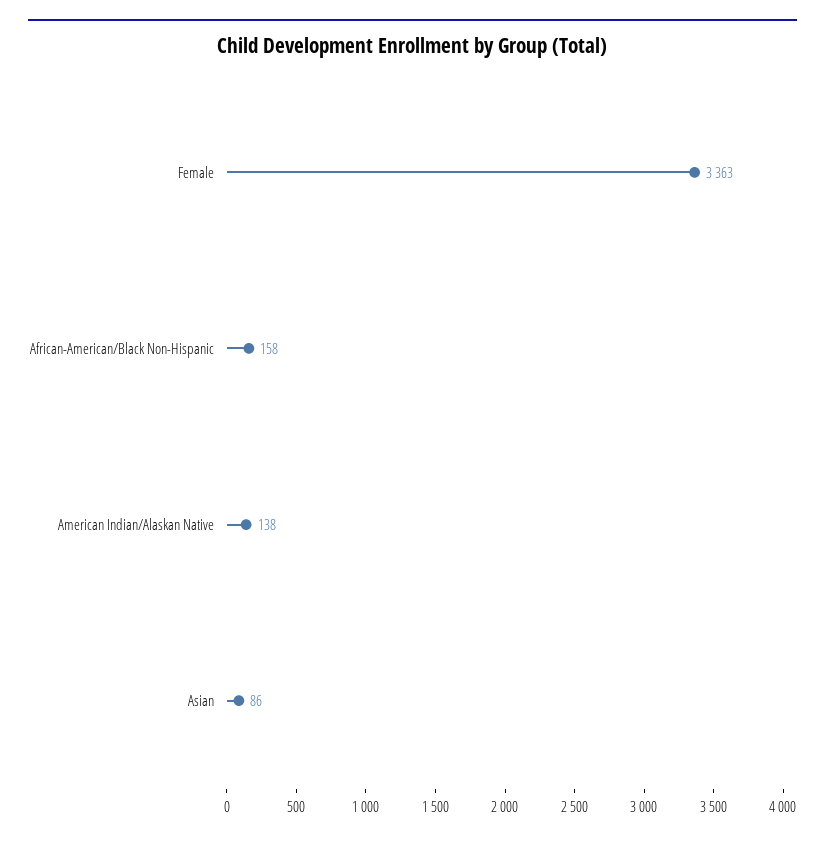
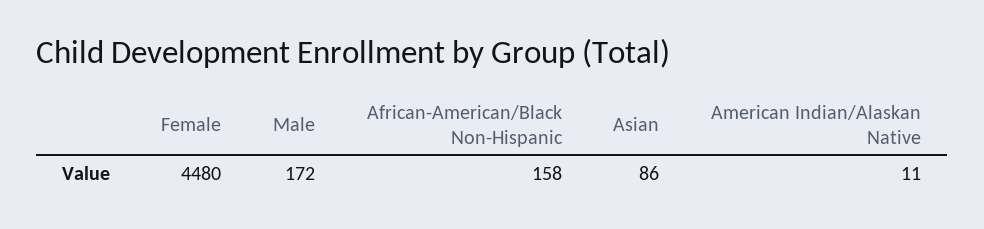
Female: 3363 -> 4480
American Indian/Alaskan Native: 138 -> 11
Male: none -> 172

